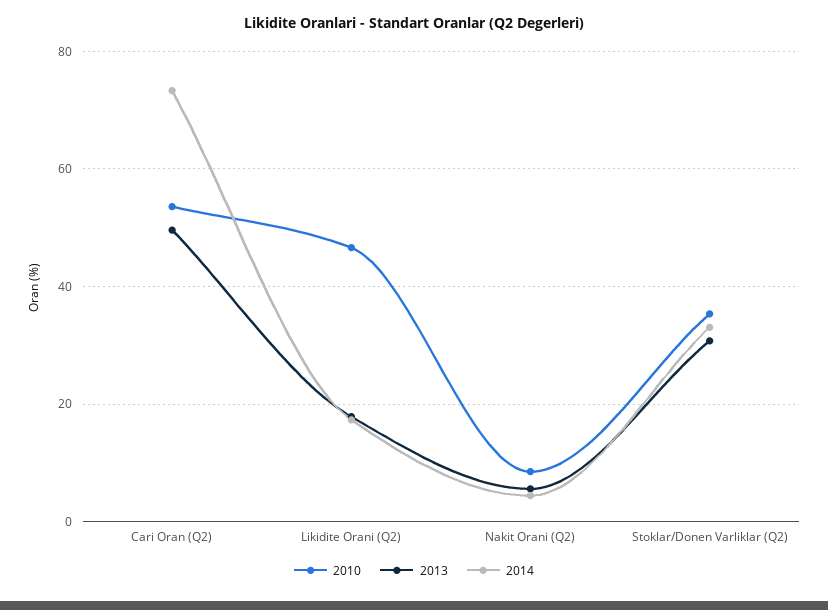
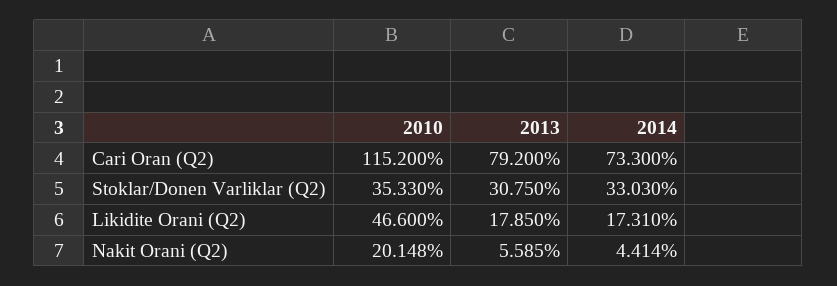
2010, Cari Oran (Q2): 54 -> 115.2
2013, Cari Oran (Q2): 50 -> 79.2
2010, Nakit Orani (Q2): 8 -> 20.148

